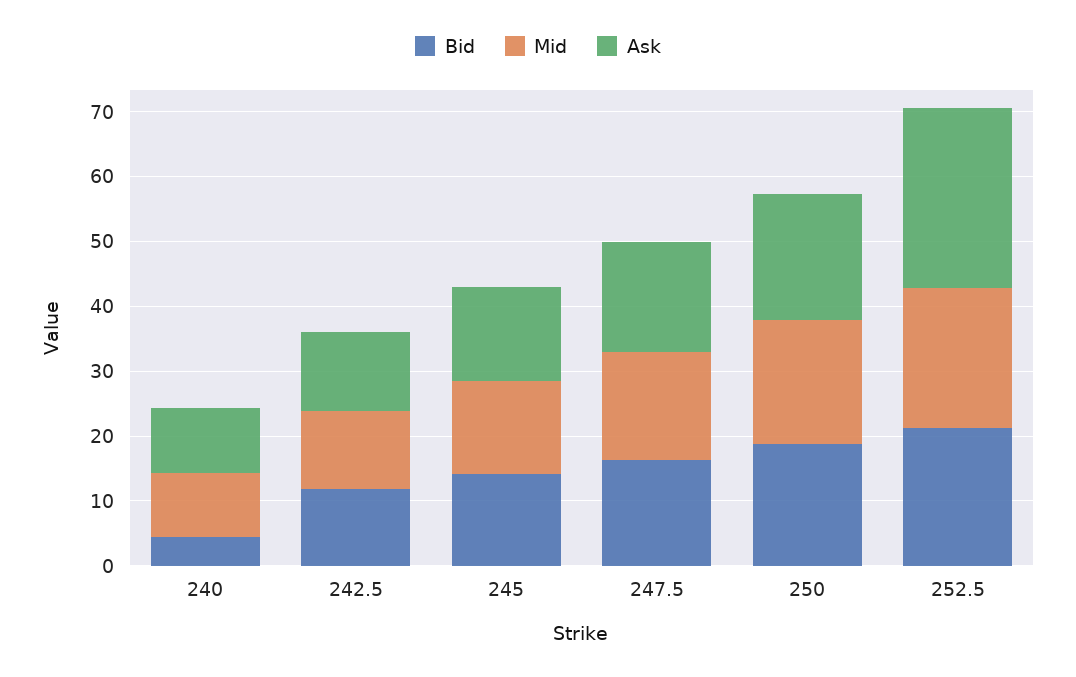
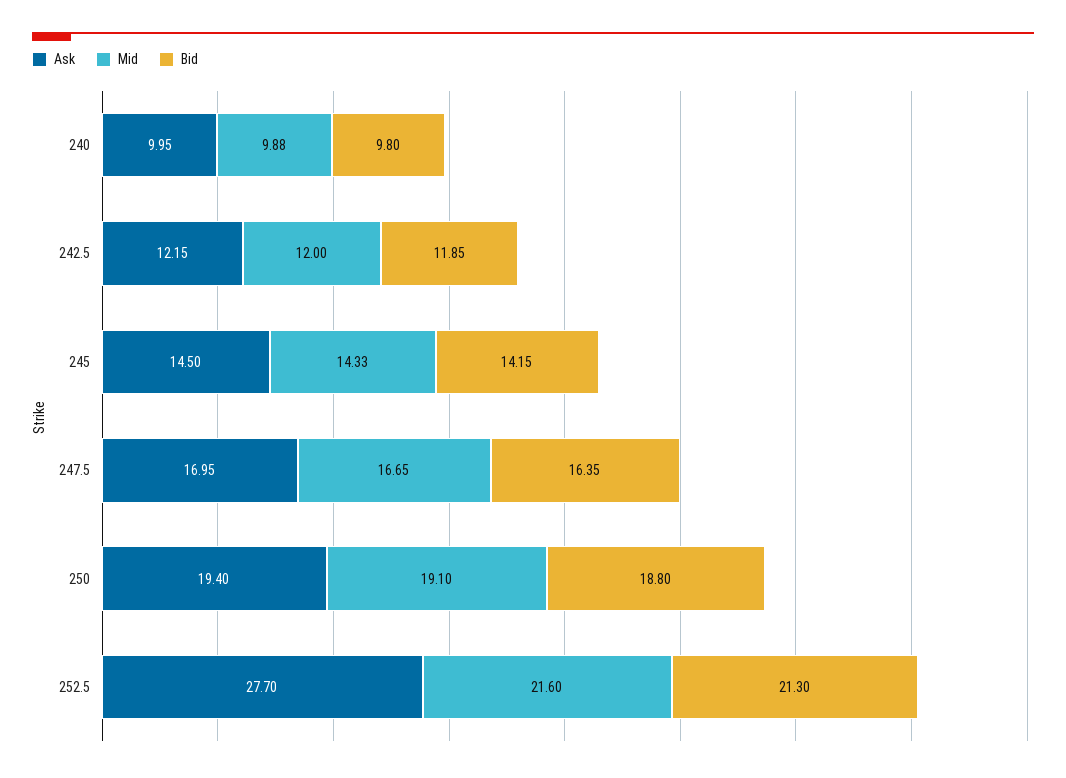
Bid, 240: 4 -> 9.8

